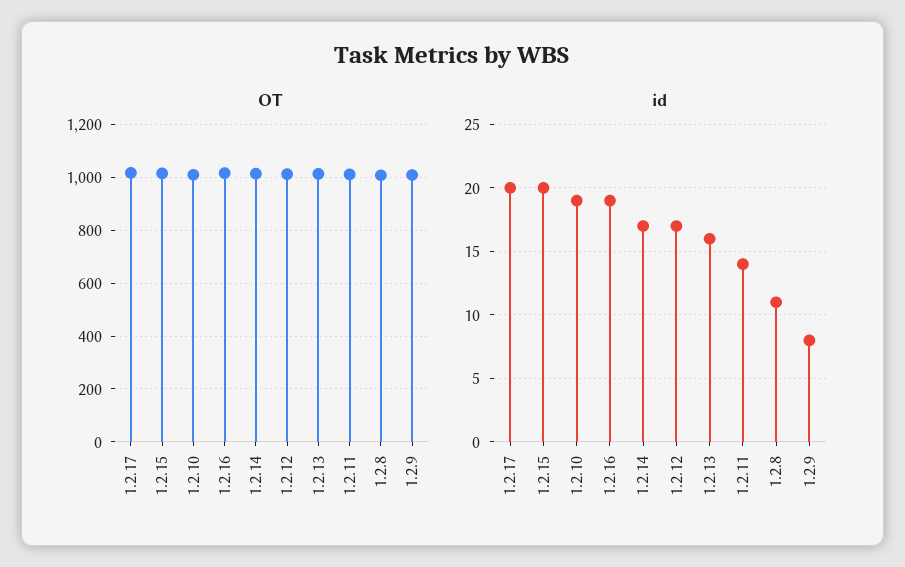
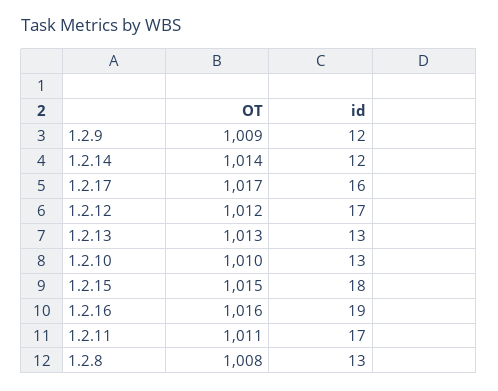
id, 1.2.17: 20 -> 16
id, 1.2.15: 20 -> 18
id, 1.2.10: 19 -> 13
id, 1.2.14: 17 -> 12
id, 1.2.13: 16 -> 13
id, 1.2.11: 14 -> 17
id, 1.2.8: 11 -> 13
id, 1.2.9: 8 -> 12

